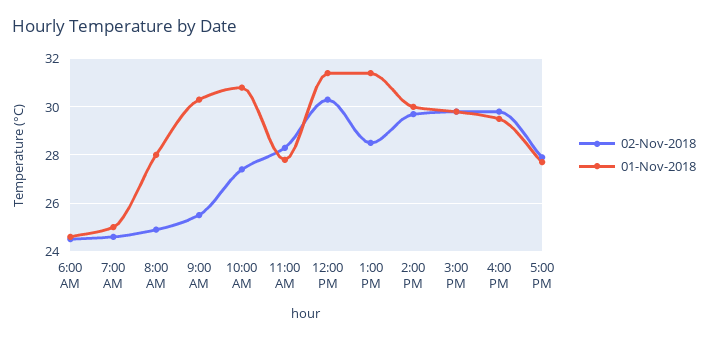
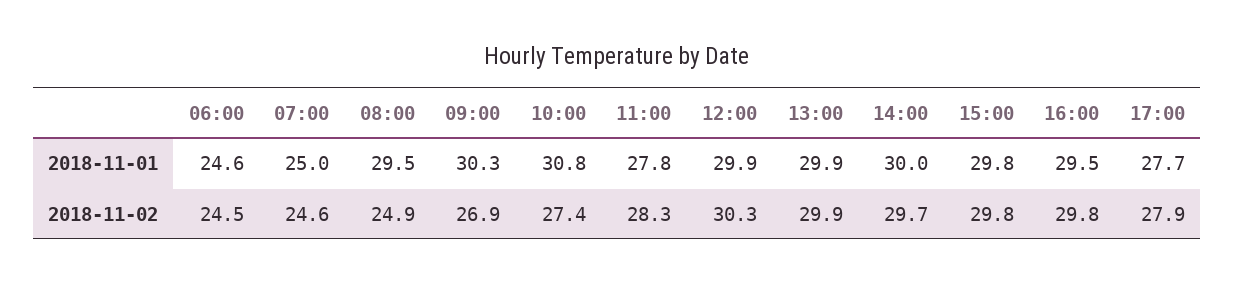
01-Nov-2018, 8:00 AM: 28 -> 29.5
02-Nov-2018, 9:00 AM: 25.5 -> 26.9
01-Nov-2018, 12:00 PM: 31.5 -> 29.9
02-Nov-2018, 1:00 PM: 28.5 -> 29.9
01-Nov-2018, 1:00 PM: 31.5 -> 29.9

